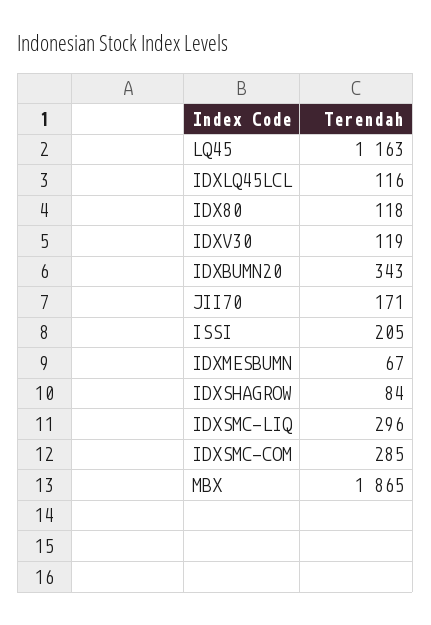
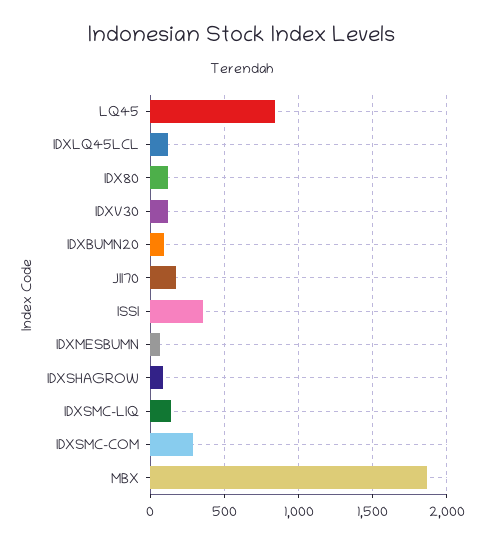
LQ45: 1163 -> 850
IDXBUMN20: 343 -> 100
ISSI: 205 -> 350
IDXSMC-LIQ: 296 -> 150

